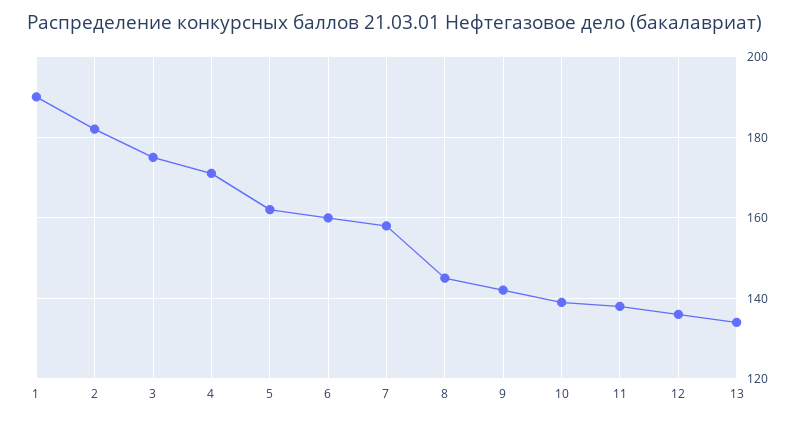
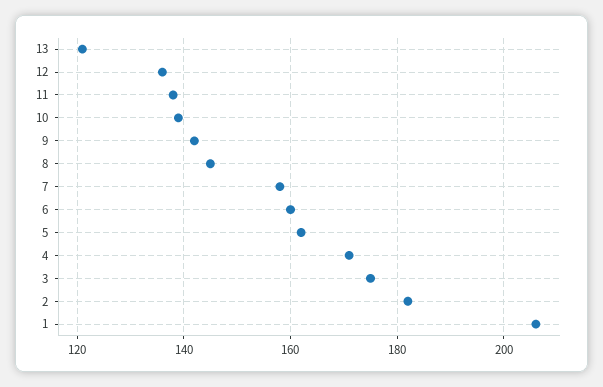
1: 190 -> 205
13: 135 -> 120

